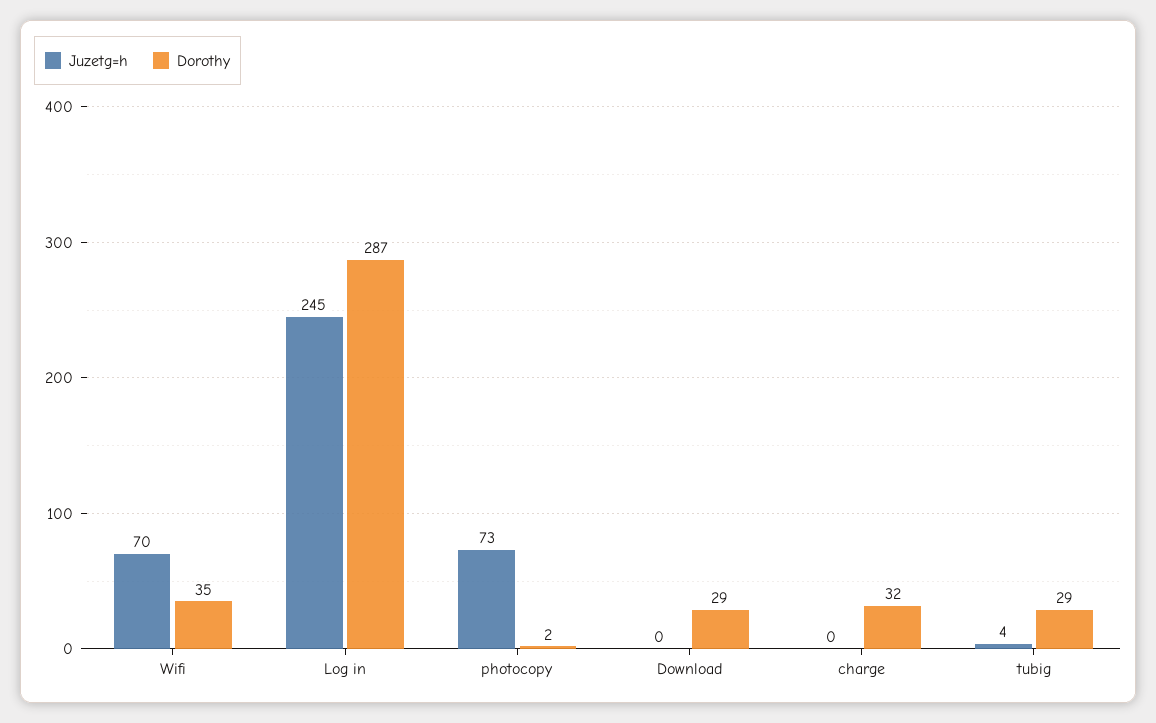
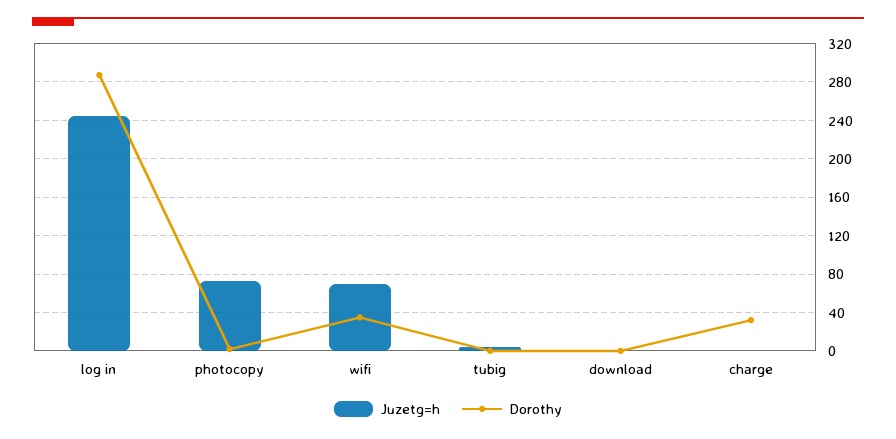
Dorothy, Download: 29 -> 0
Dorothy, tubig: 29 -> 0

